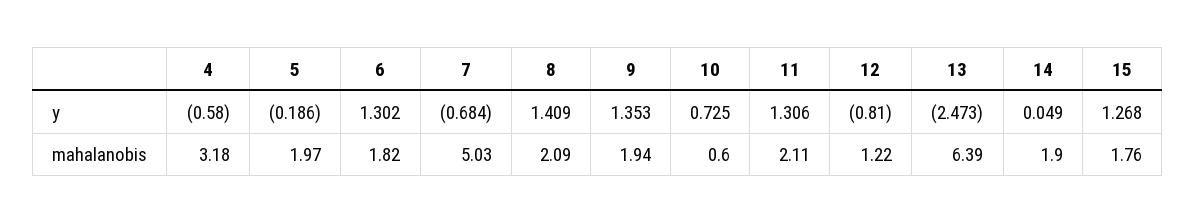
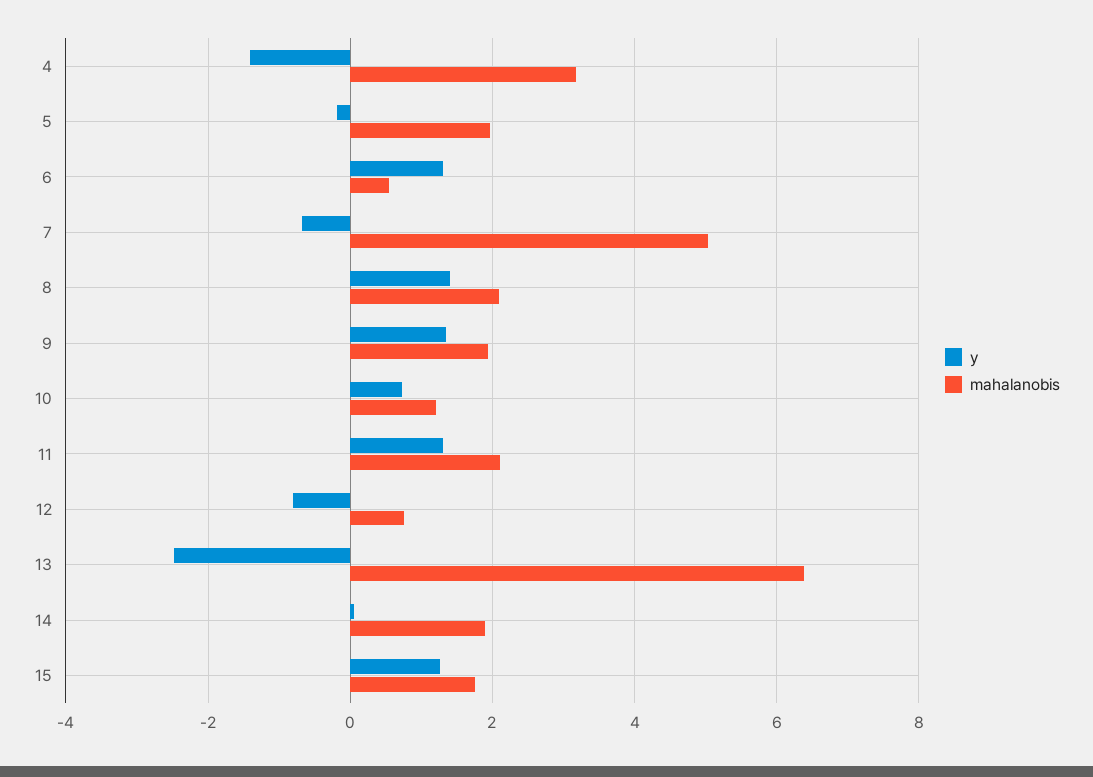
y, 4: -0.58 -> -1.4
mahalanobis, 6: 1.82 -> 0.6
mahalanobis, 10: 0.6 -> 1.2
mahalanobis, 12: 1.22 -> 0.8

